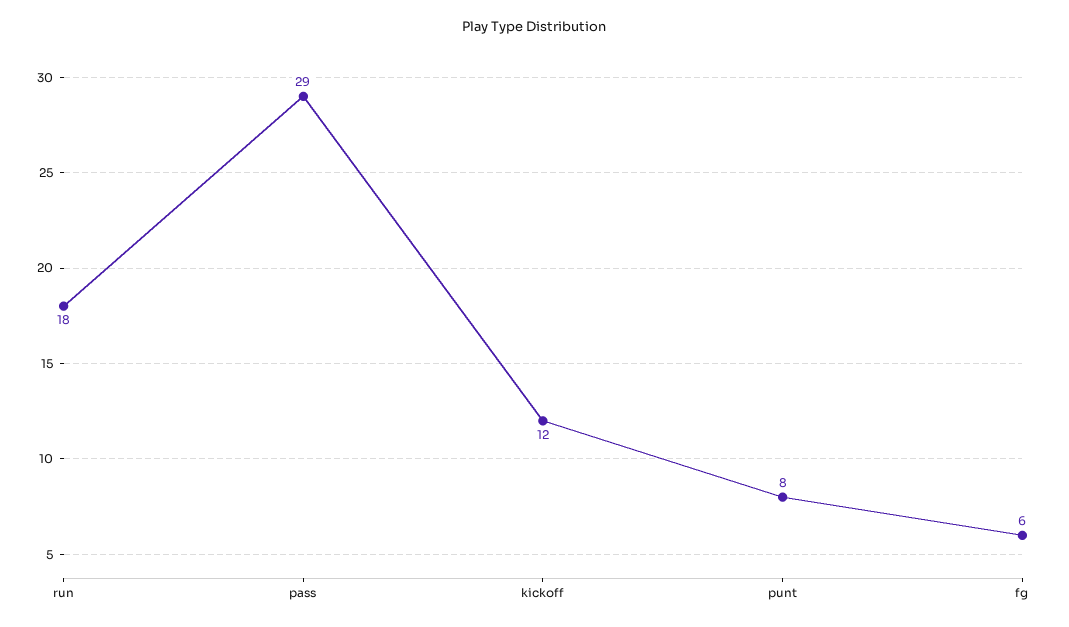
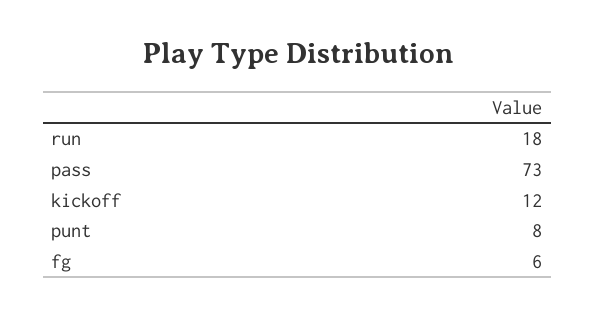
pass: 29 -> 73

